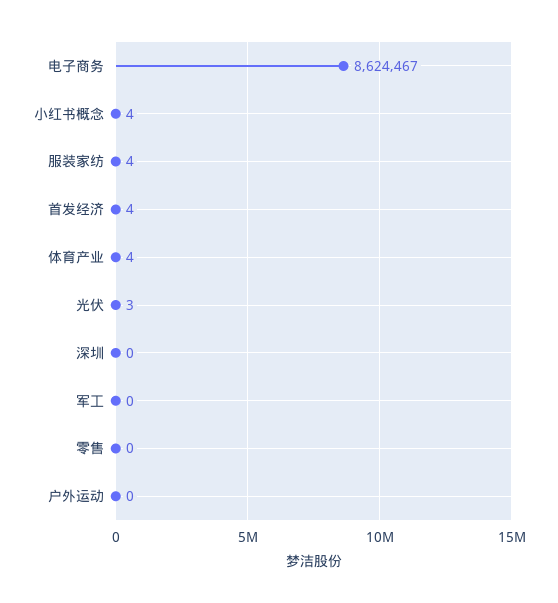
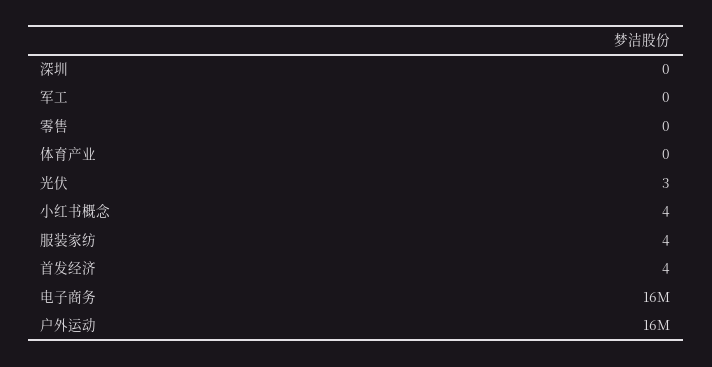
电子商务: 8624467 -> 16000000
体育产业: 4 -> 0
户外运动: 0 -> 16000000

